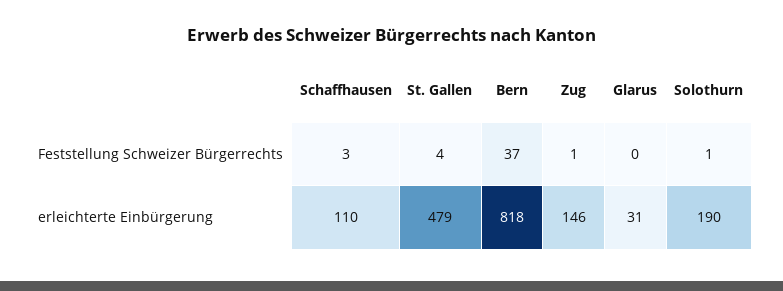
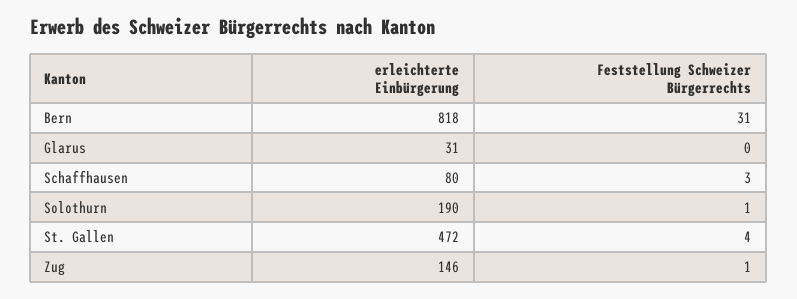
Bern, Feststellung Schweizer Bürgerrechts: 37 -> 31
Schaffhausen, erleichterte Einbürgerung: 110 -> 80
St. Gallen, erleichterte Einbürgerung: 479 -> 472

